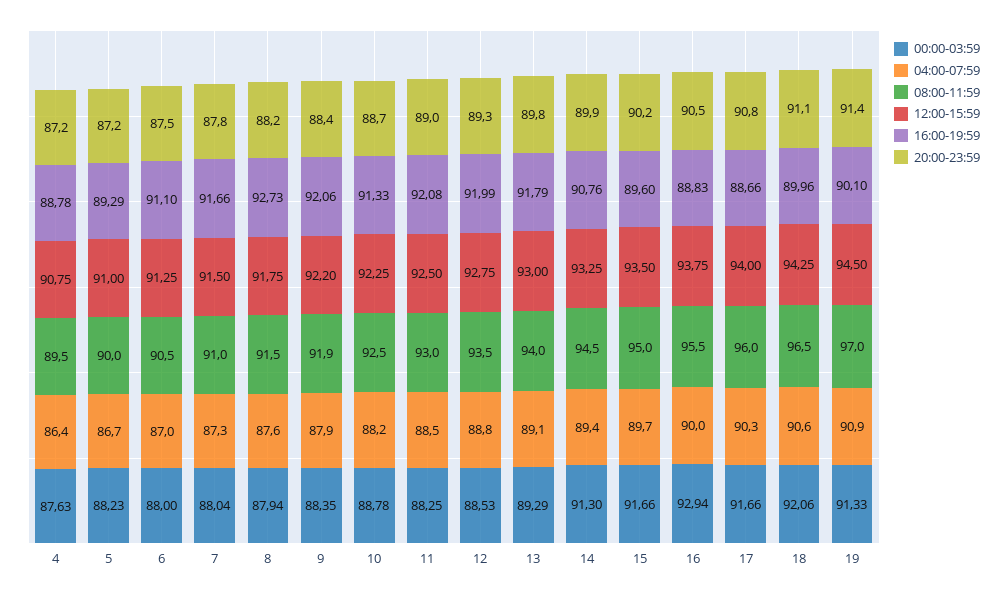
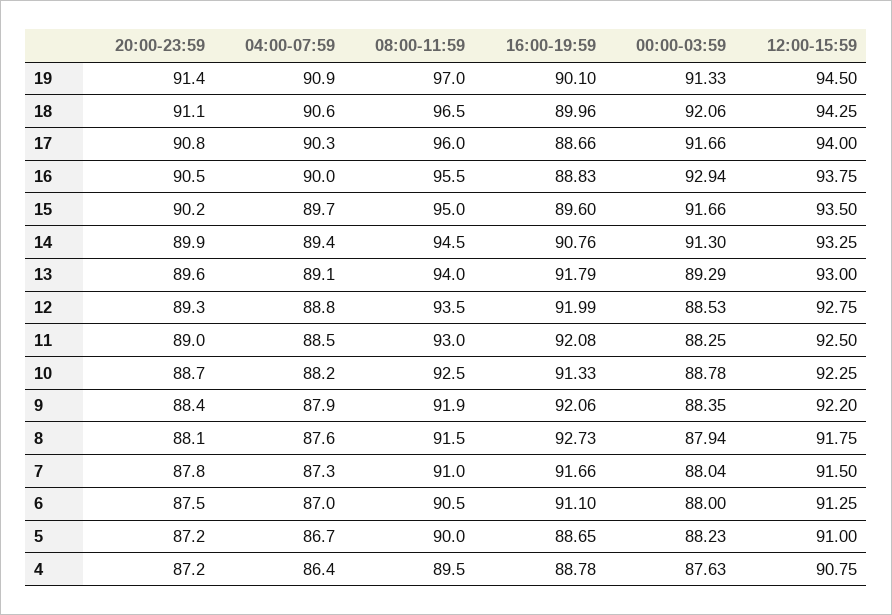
16:00-19:59, 5: 89.29 -> 88.65
20:00-23:59, 8: 88.2 -> 88.1
20:00-23:59, 13: 89.8 -> 89.6

